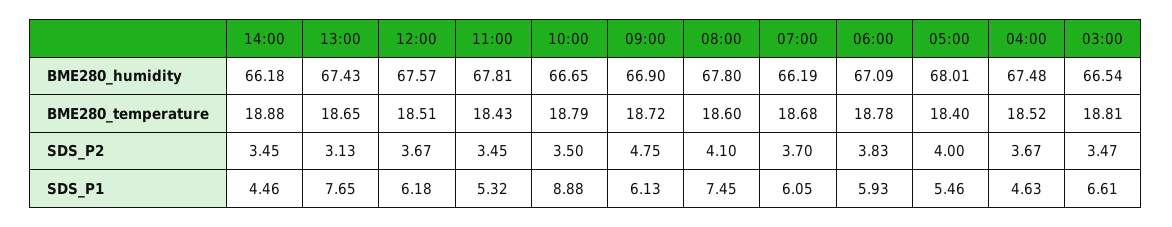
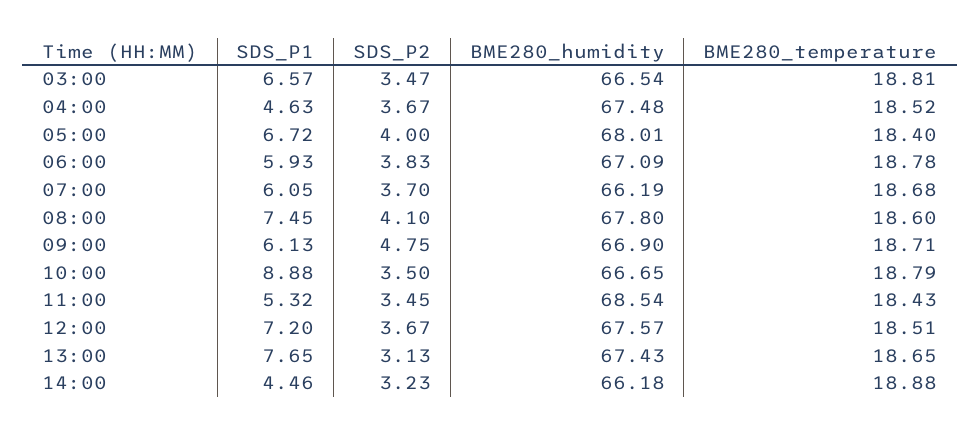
11:00, BME280_humidity: 67.81 -> 68.54
09:00, BME280_temperature: 18.72 -> 18.71
14:00, SDS_P2: 3.45 -> 3.23
12:00, SDS_P1: 6.18 -> 7.2
05:00, SDS_P1: 5.46 -> 6.72
03:00, SDS_P1: 6.61 -> 6.57

